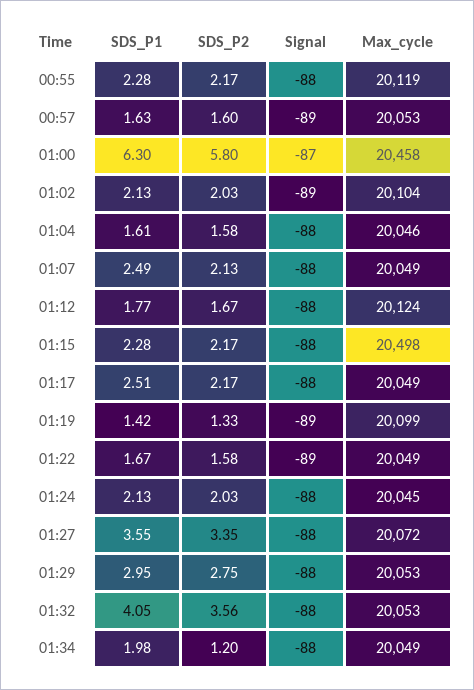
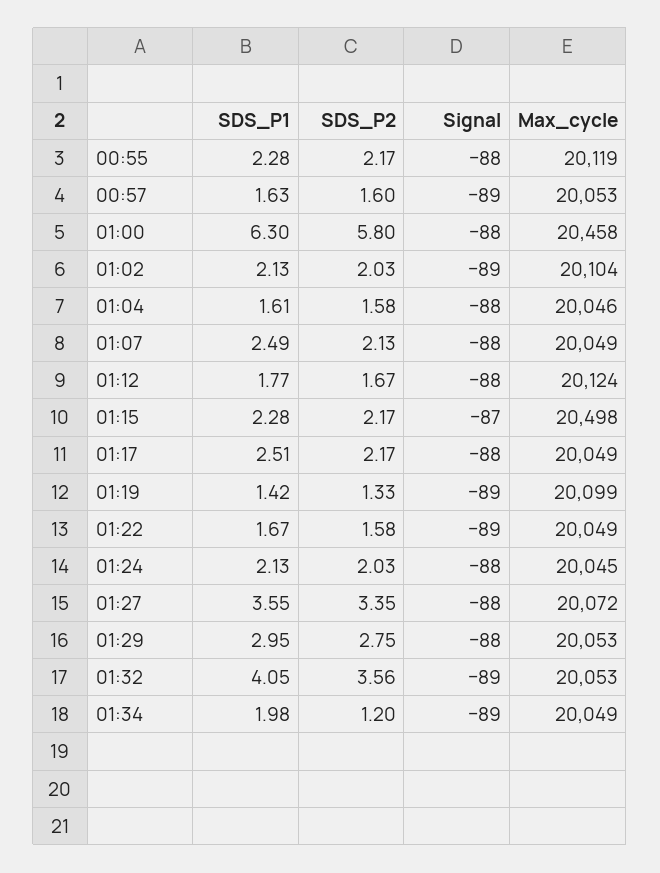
Signal, 01:00: -87 -> -88
Signal, 01:15: -88 -> -87
Signal, 01:32: -88 -> -89
Signal, 01:34: -88 -> -89

